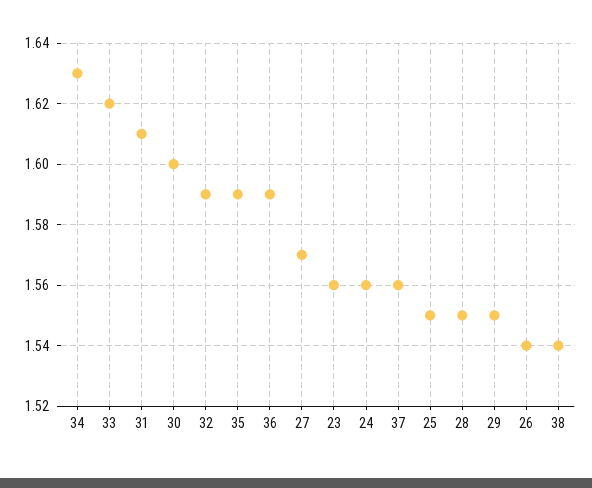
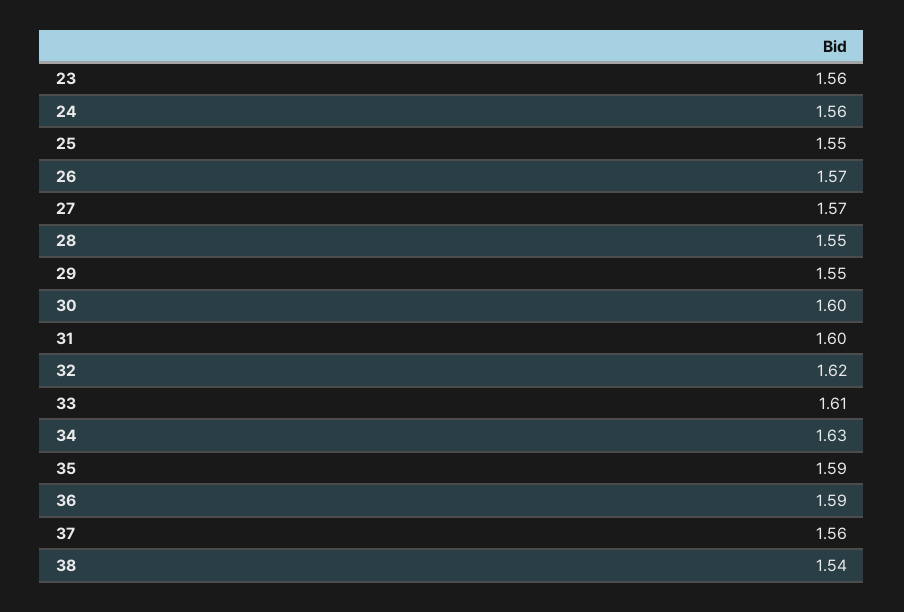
33: 1.62 -> 1.61
31: 1.61 -> 1.6
32: 1.59 -> 1.62
26: 1.54 -> 1.57

